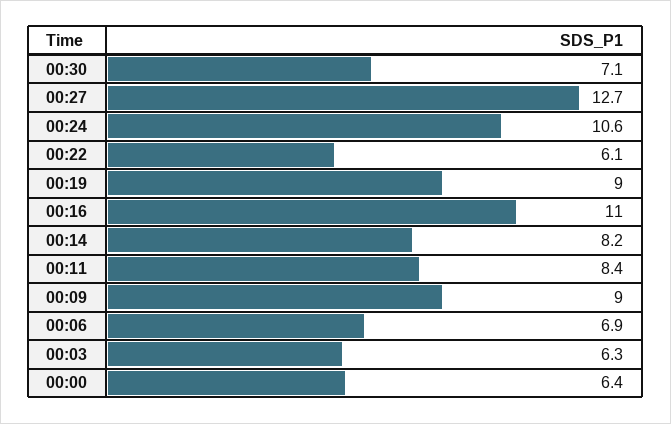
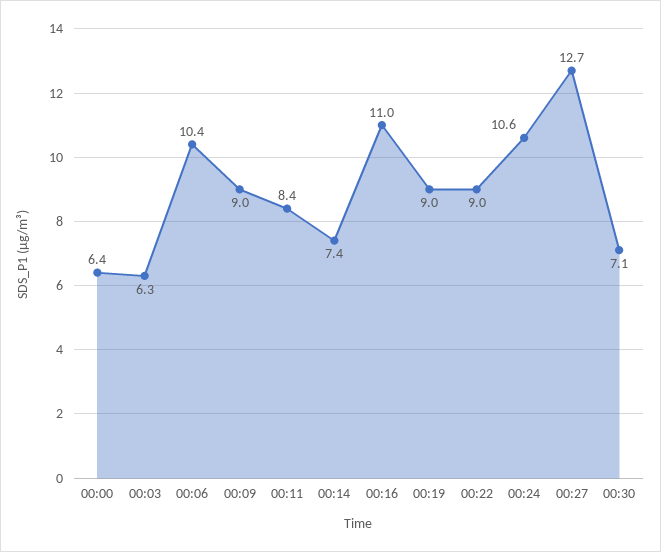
00:22: 6.1 -> 9
00:14: 8.2 -> 7.4
00:06: 6.9 -> 10.4

